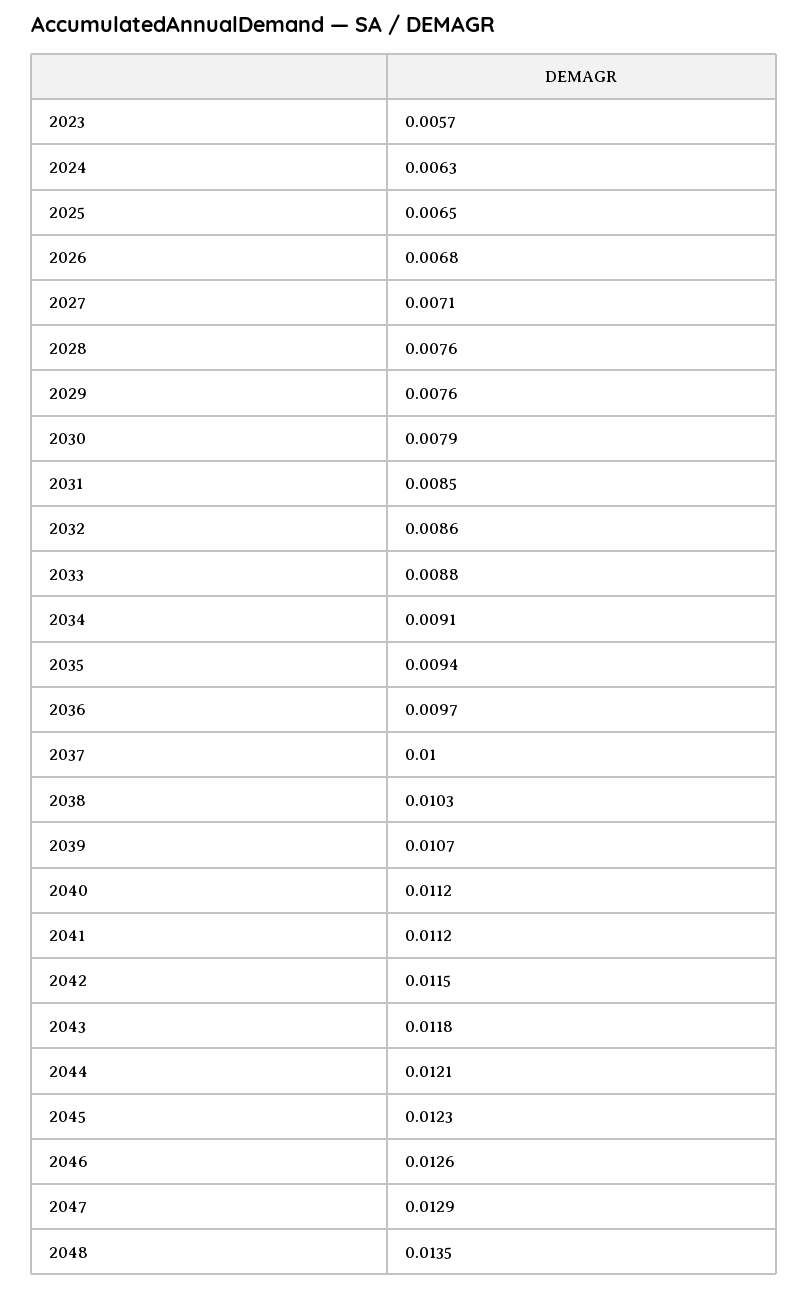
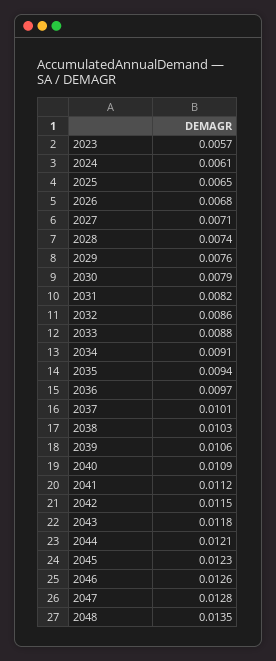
2024: 0.0063 -> 0.0061
2028: 0.0076 -> 0.0074
2031: 0.0085 -> 0.0082
2037: 0.01 -> 0.0101
2039: 0.0107 -> 0.0106
2040: 0.0112 -> 0.0109
2047: 0.0129 -> 0.0128

